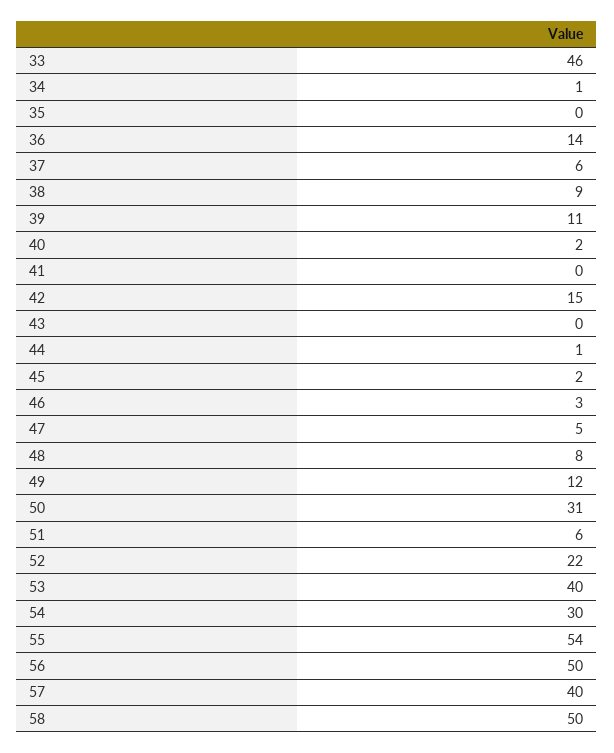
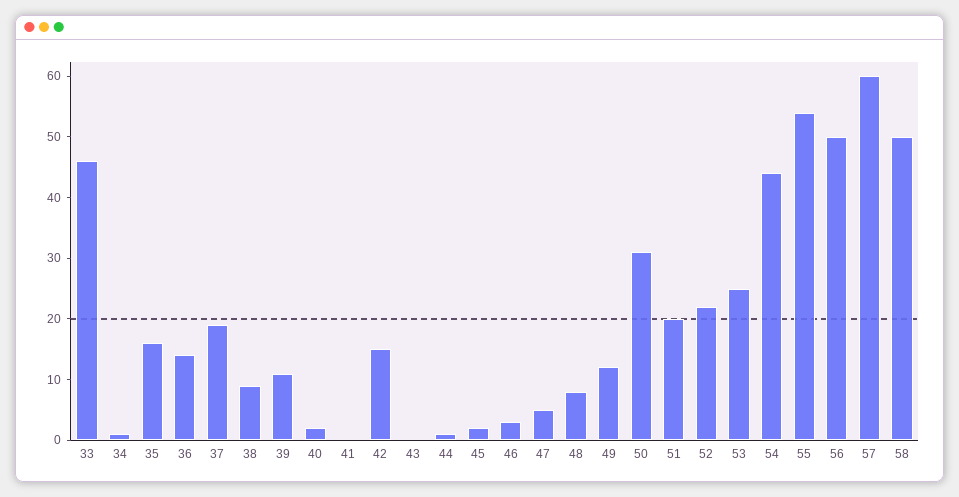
35: 0 -> 15
37: 6 -> 20
51: 6 -> 20
53: 40 -> 25
54: 30 -> 45
57: 40 -> 60

